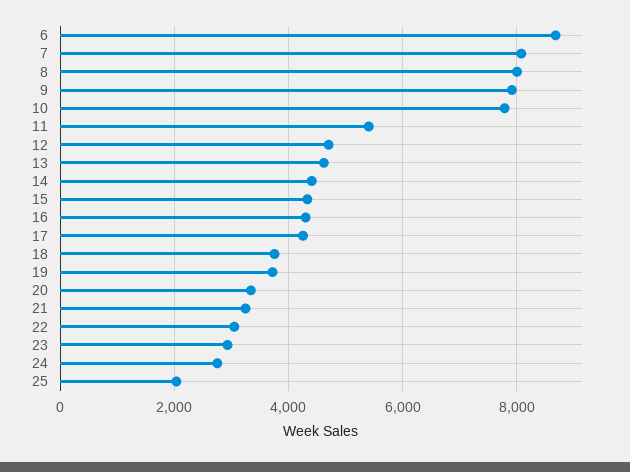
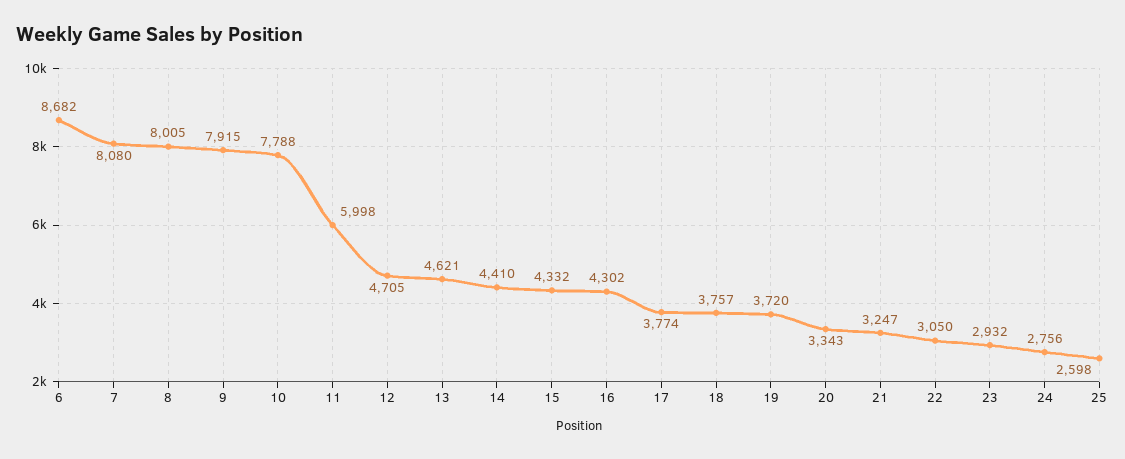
11: 5400 -> 5998
17: 4200 -> 3774
25: 2000 -> 2598

